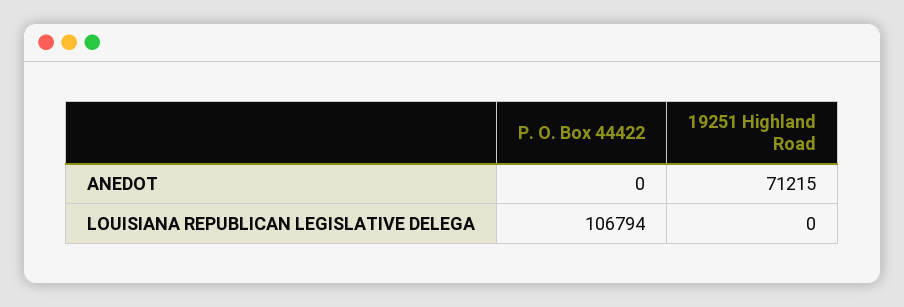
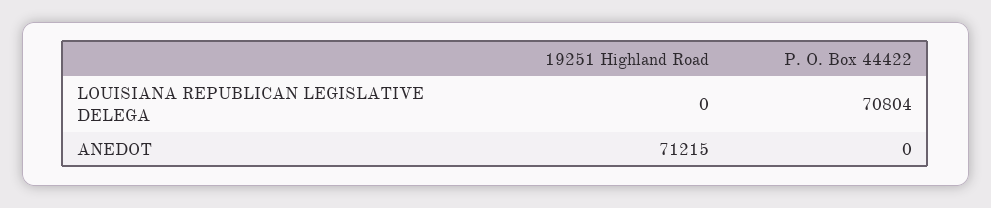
P. O. Box 44422, LOUISIANA REPUBLICAN LEGISLATIVE DELEGA: 106794 -> 70804

